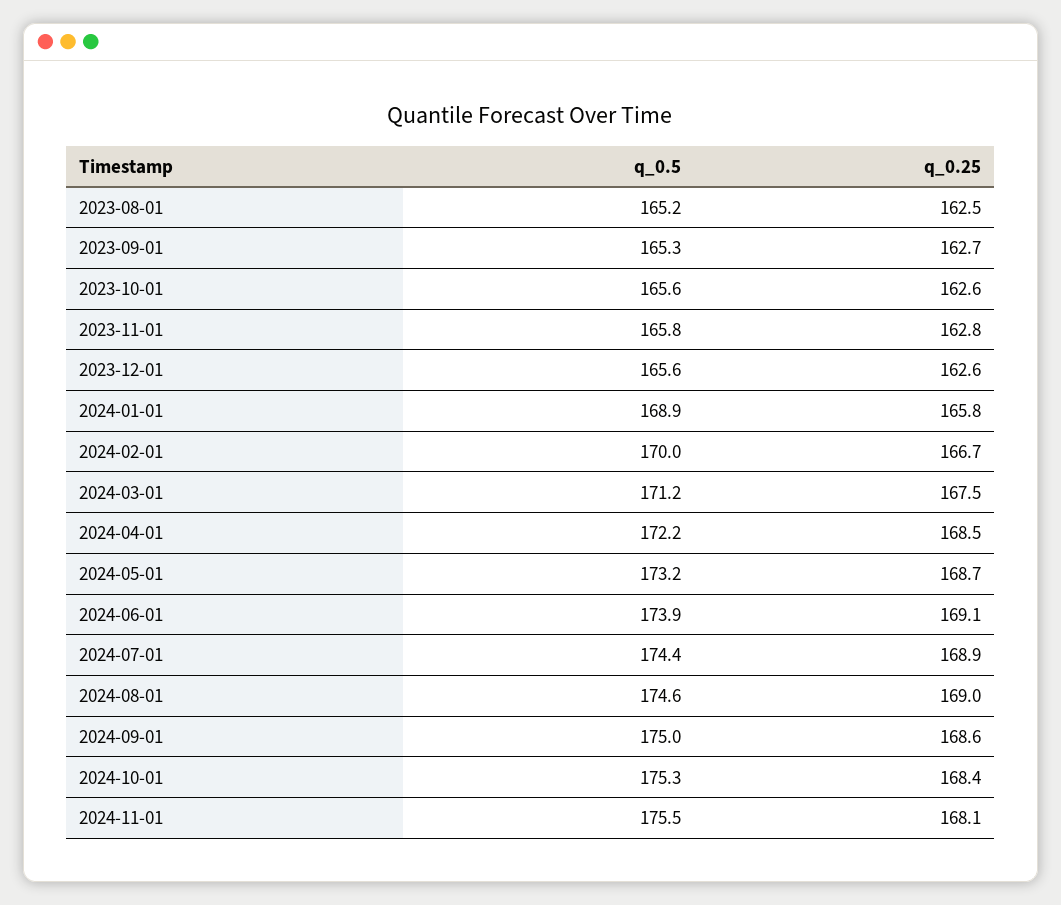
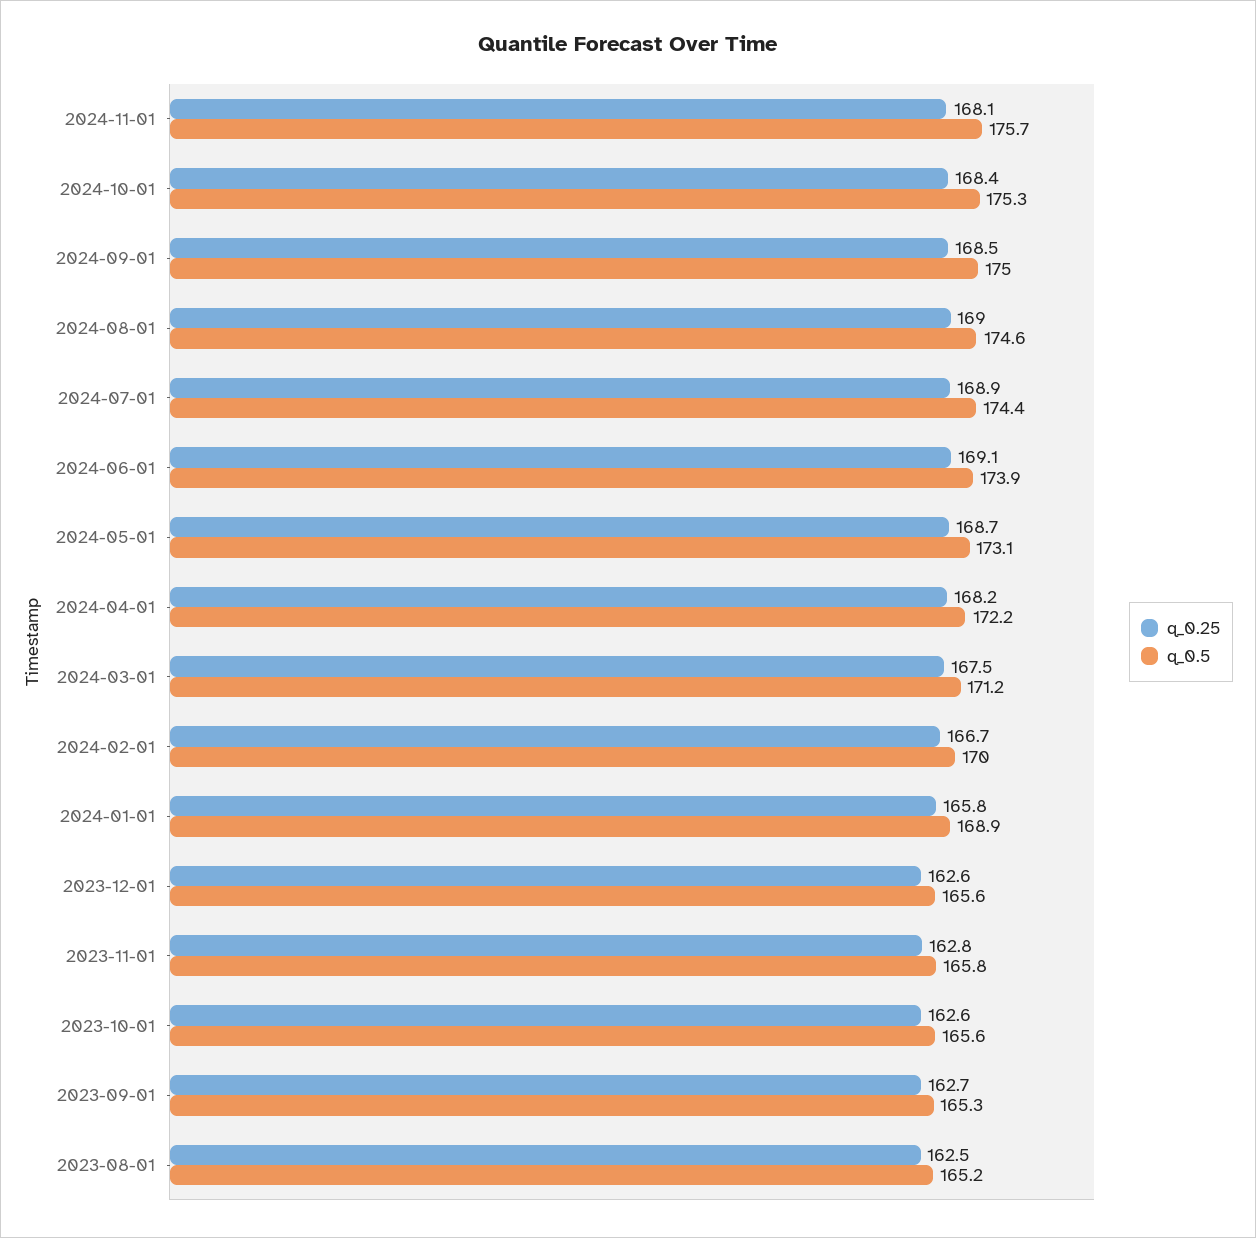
q_0.25, 2024-04-01: 168.5 -> 168.2
q_0.5, 2024-05-01: 173.2 -> 173.1
q_0.25, 2024-09-01: 168.6 -> 168.5
q_0.5, 2024-11-01: 175.5 -> 175.7

